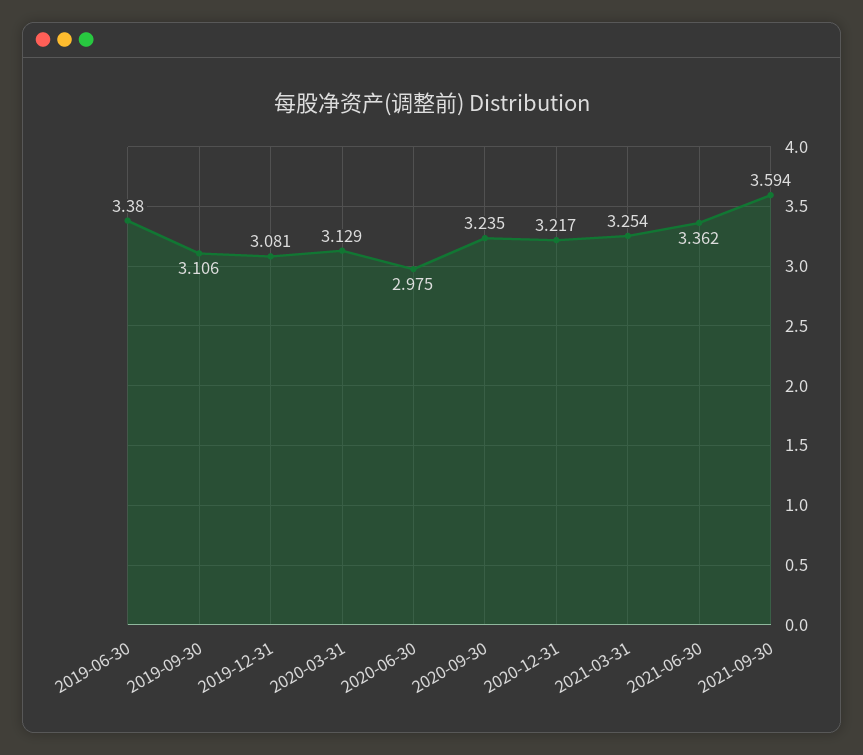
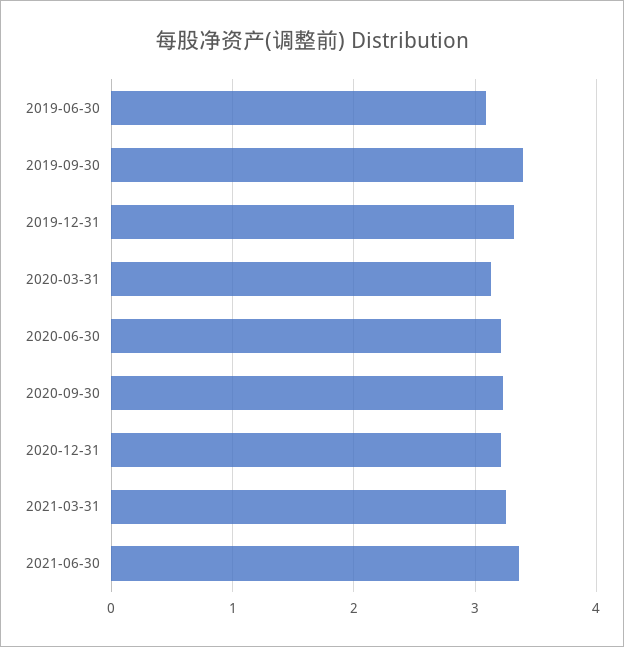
2019-06-30: 3.38 -> 3.1
2019-09-30: 3.106 -> 3.4
2019-12-31: 3.081 -> 3.3
2020-06-30: 2.975 -> 3.2
2021-09-30: 3.594 -> none

